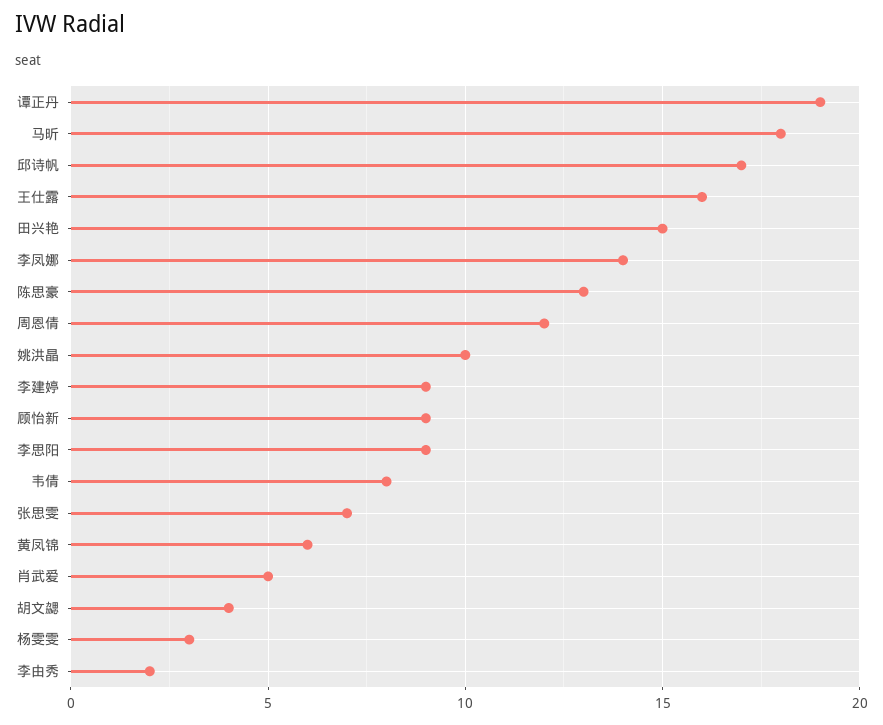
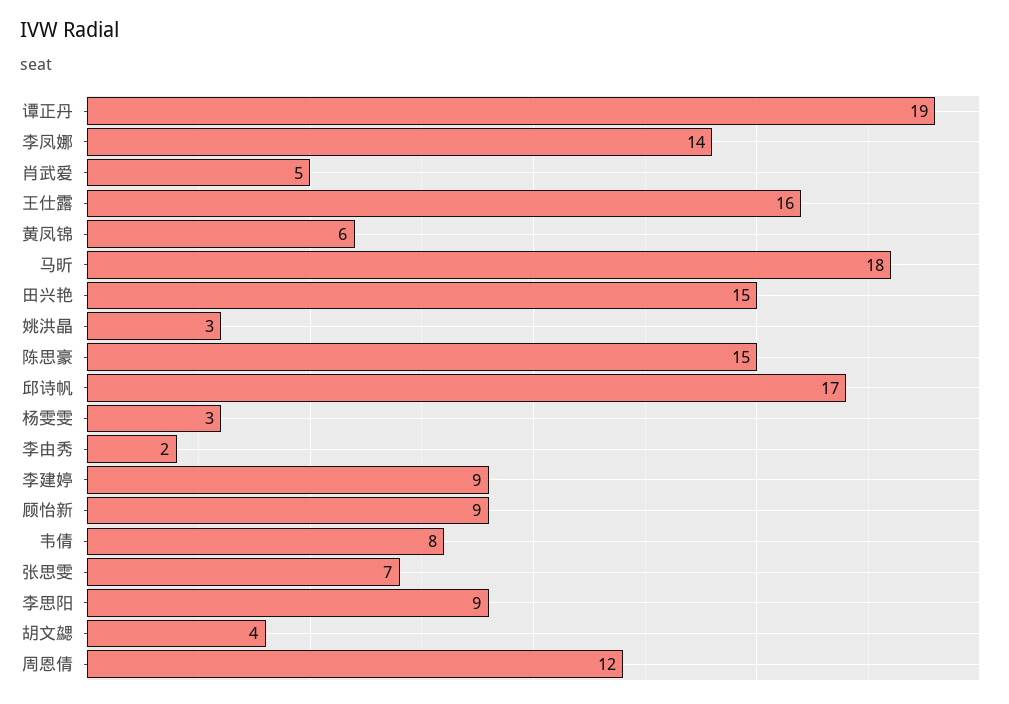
陈思豪: 13 -> 15
姚洪晶: 10 -> 3

